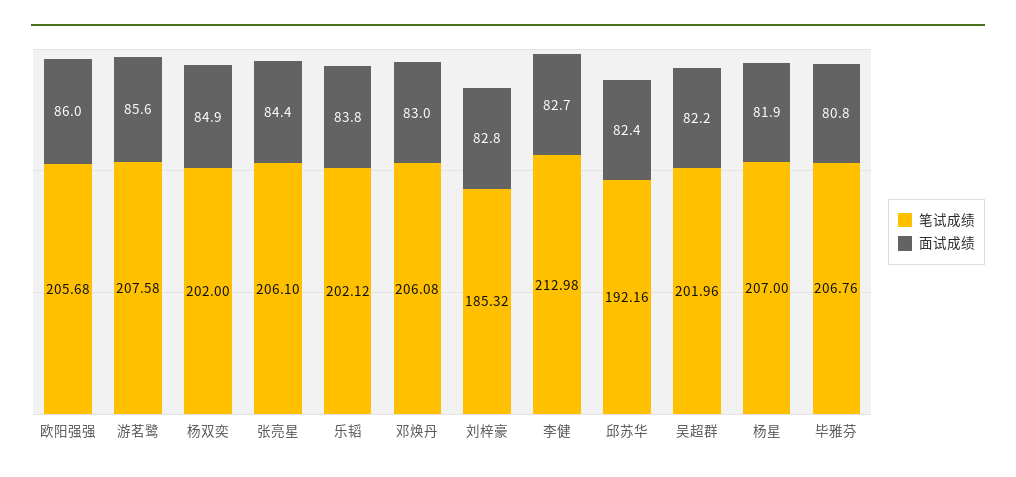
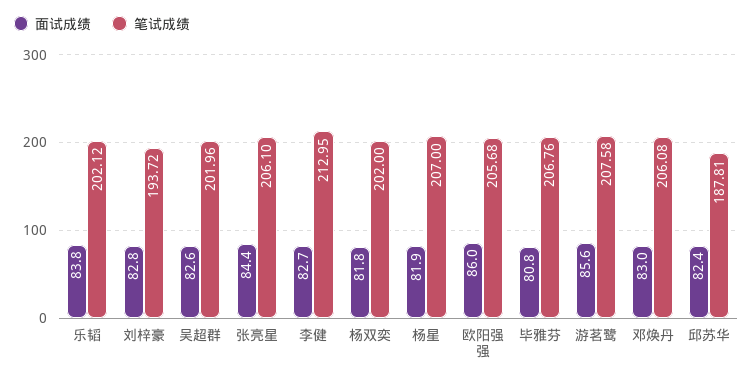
面试成绩, 杨双奕: 84.9 -> 81.8
笔试成绩, 刘梓豪: 185.32 -> 193.72
笔试成绩, 李健: 212.98 -> 212.95
笔试成绩, 邱苏华: 192.16 -> 187.81
面试成绩, 吴超群: 82.2 -> 82.6

